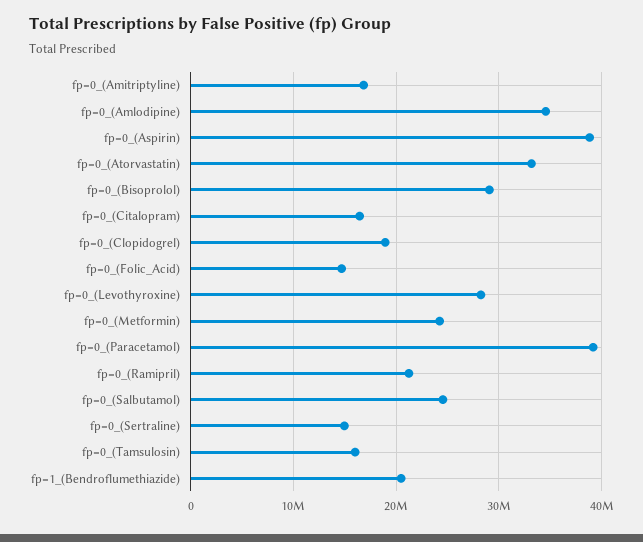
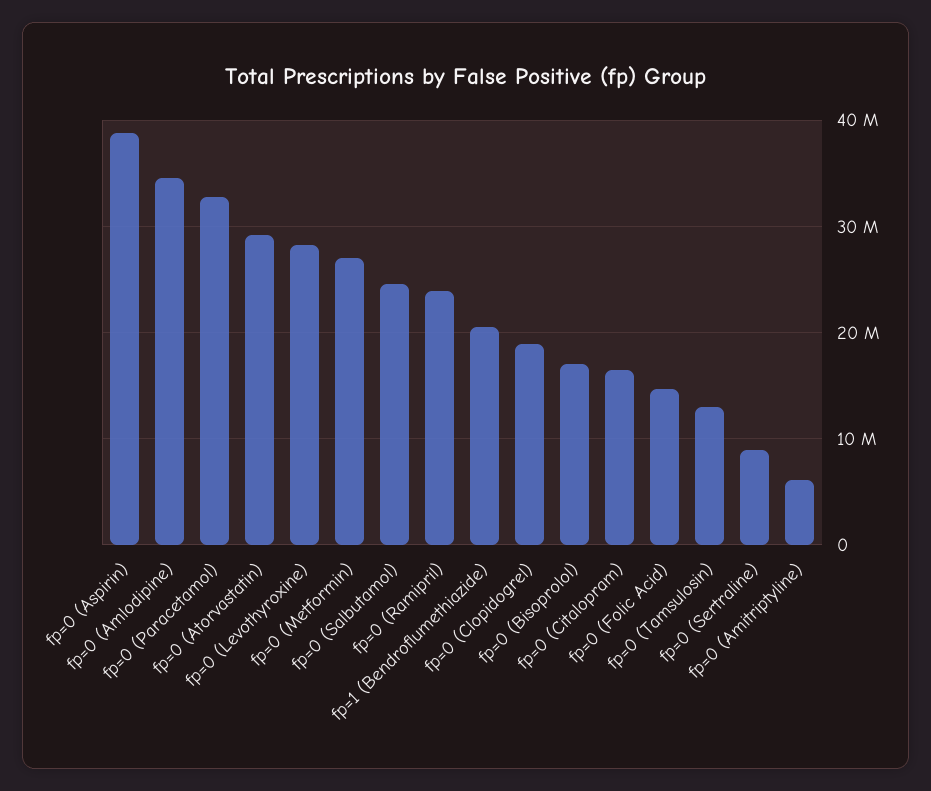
fp=0_(Amitriptyline): 17000000 -> 6000000
fp=0_(Atorvastatin): 33000000 -> 29000000
fp=0_(Bisoprolol): 29000000 -> 17000000
fp=0_(Metformin): 24000000 -> 27000000
fp=0_(Paracetamol): 39000000 -> 33000000
fp=0_(Ramipril): 21000000 -> 24000000
fp=0_(Sertraline): 15000000 -> 9000000
fp=0_(Tamsulosin): 16000000 -> 13000000

